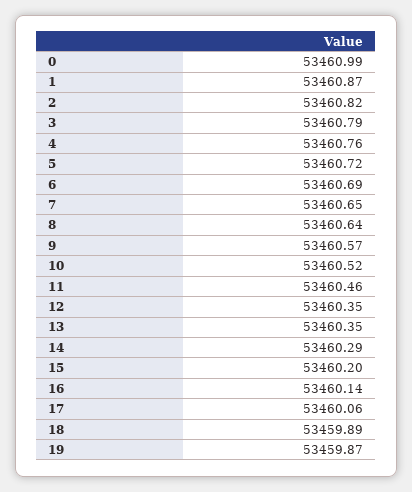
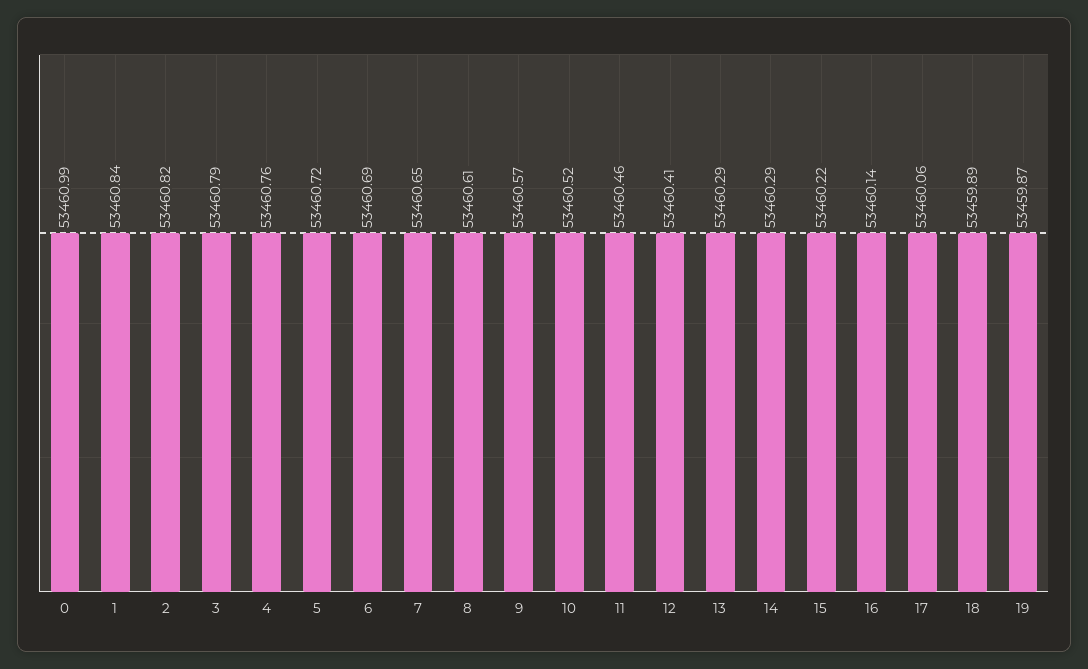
1: 53460.87 -> 53460.84
8: 53460.64 -> 53460.61
12: 53460.35 -> 53460.41
13: 53460.35 -> 53460.29
15: 53460.2 -> 53460.22

